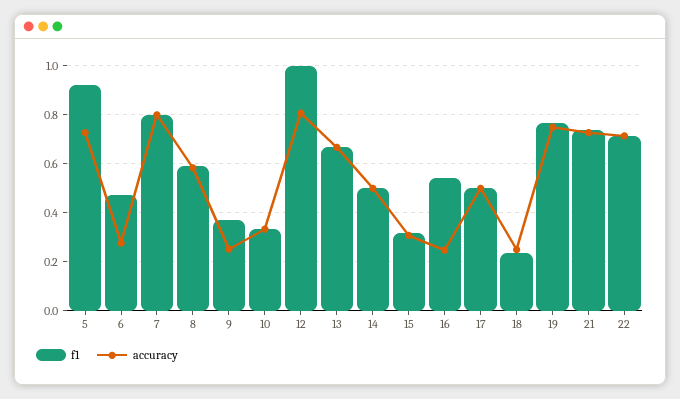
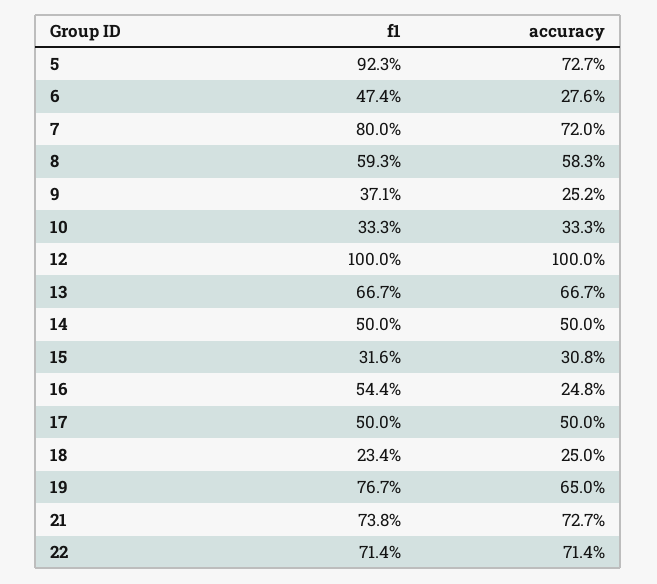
accuracy, 7: 0.8 -> 0.72
accuracy, 12: 0.8 -> 1
accuracy, 19: 0.75 -> 0.65

